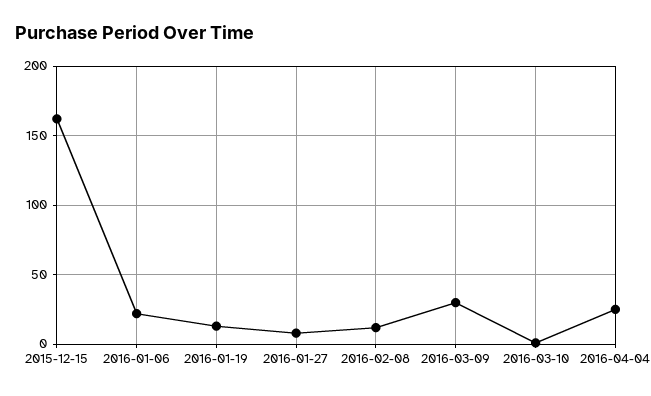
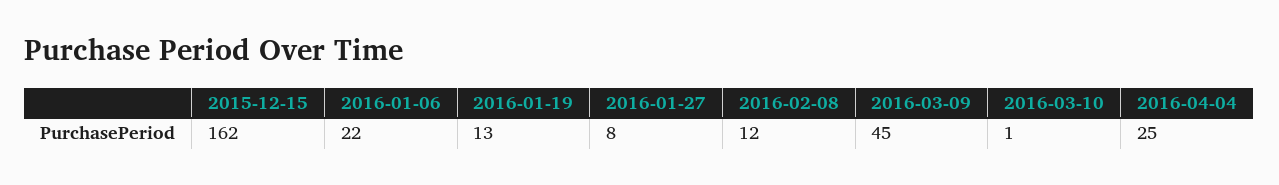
2016-03-09: 30 -> 45

